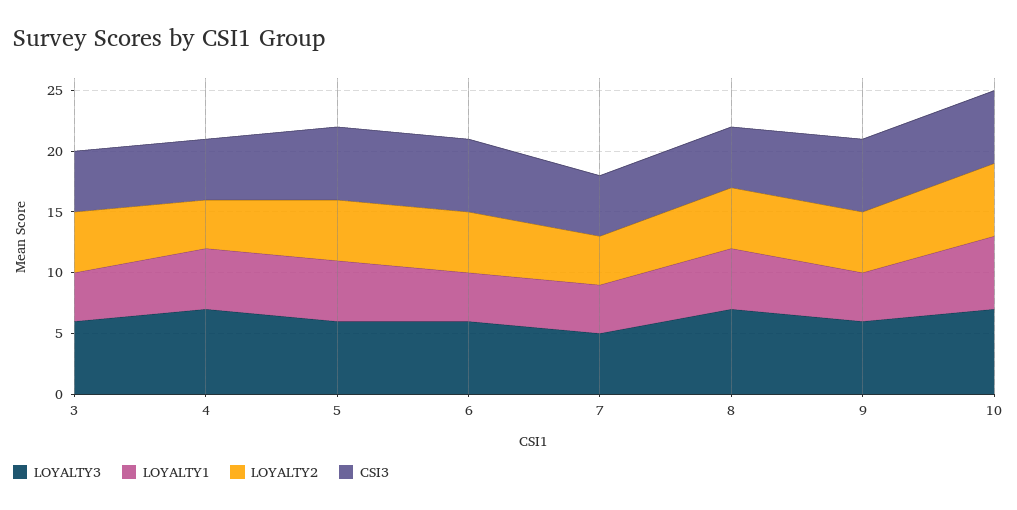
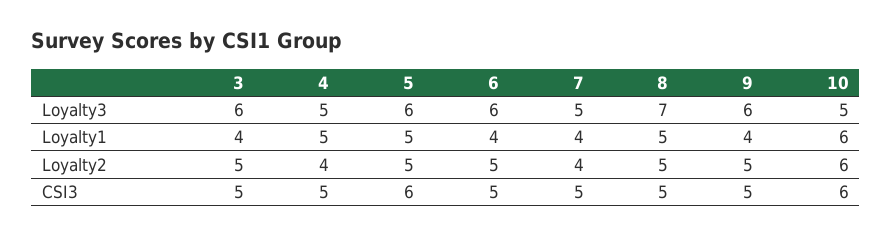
LOYALTY3, 4: 7 -> 5
CSI3, 6: 6 -> 5
CSI3, 9: 6 -> 5
LOYALTY3, 10: 7 -> 5

